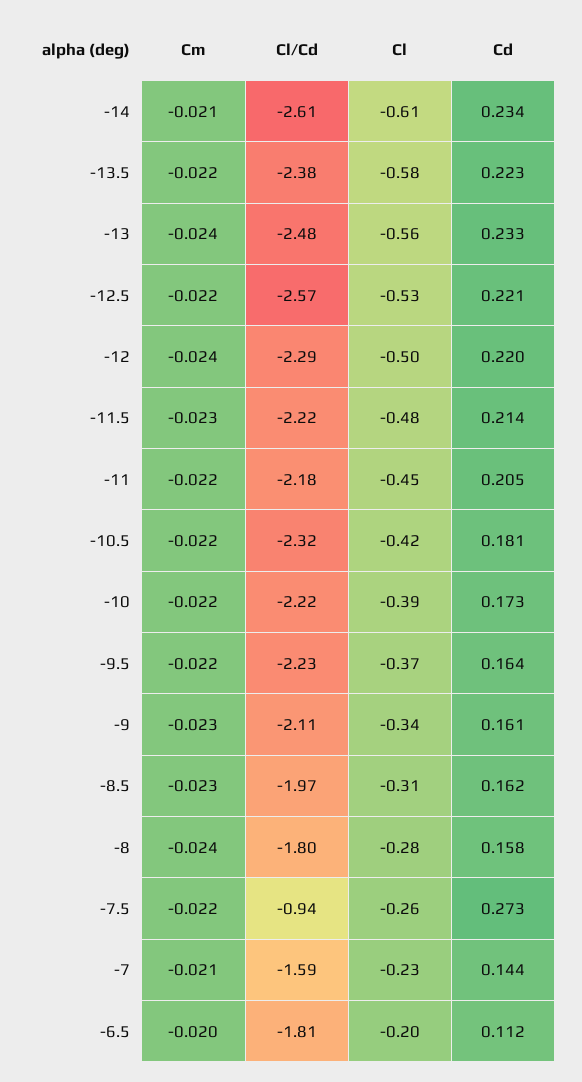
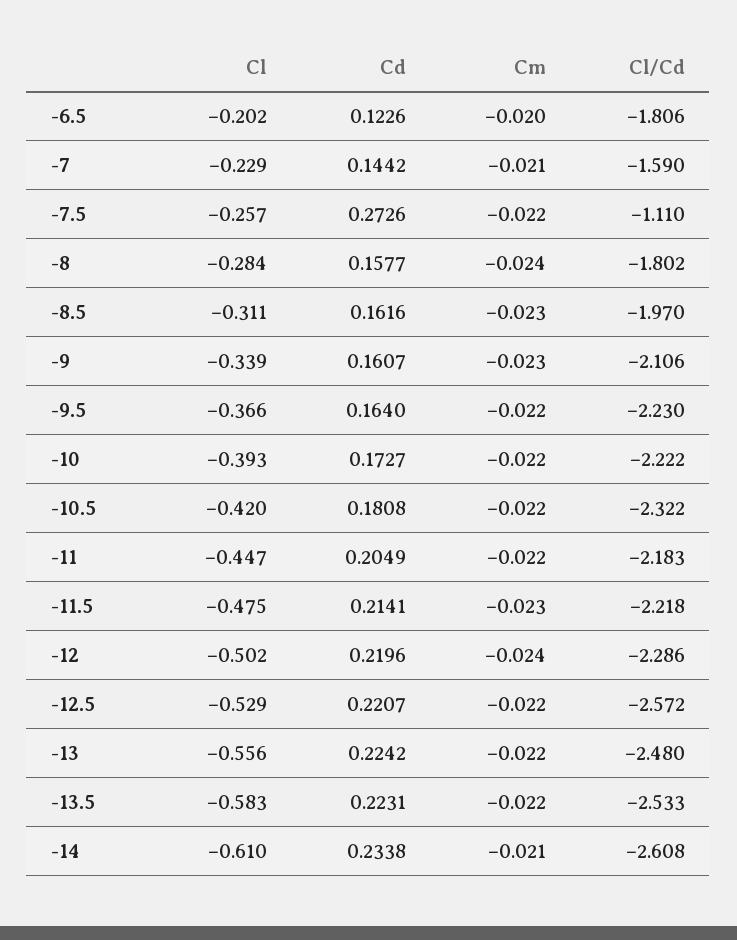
Cl/Cd, -13.5: -2.38 -> -2.533
Cm, -13: -0.024 -> -0.022
Cd, -13: 0.233 -> 0.2242
Cl/Cd, -7.5: -0.94 -> -1.11
Cd, -6.5: 0.112 -> 0.1226

